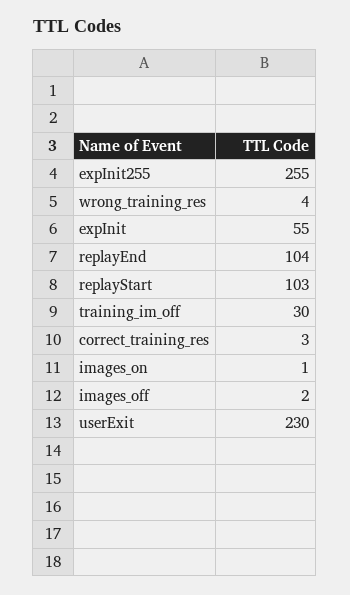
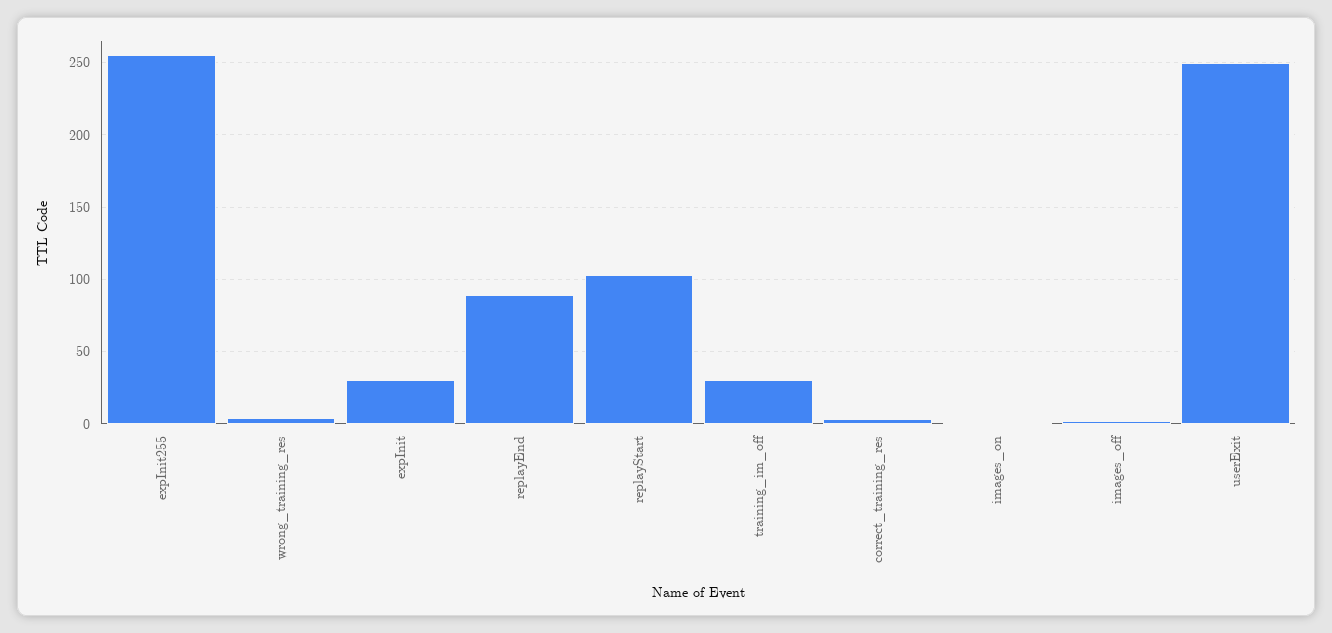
expInit: 55 -> 30
replayEnd: 104 -> 90
userExit: 230 -> 250

